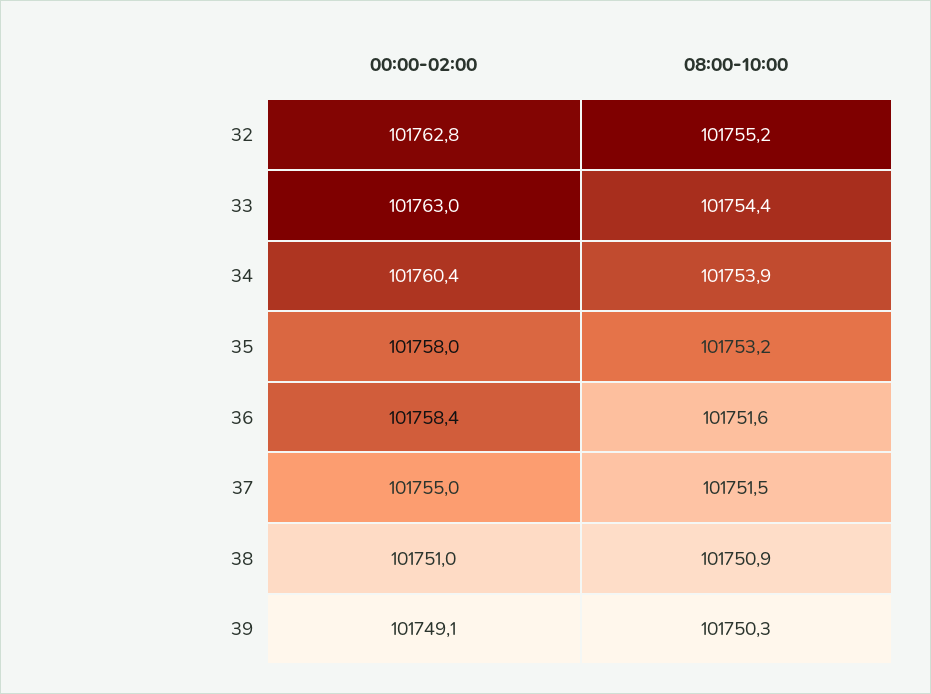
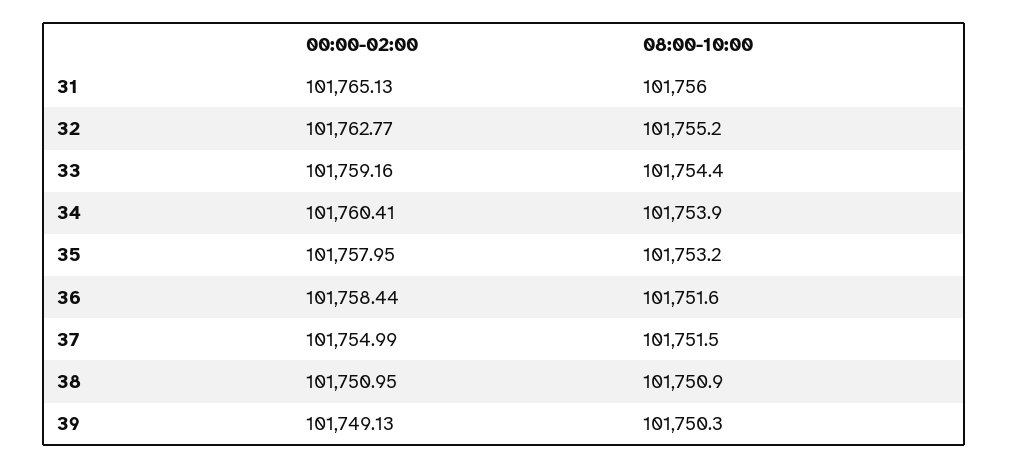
00:00-02:00, 33: 101763 -> 101759.16
00:00-02:00, 31: none -> 101765.13
08:00-10:00, 31: none -> 101756

